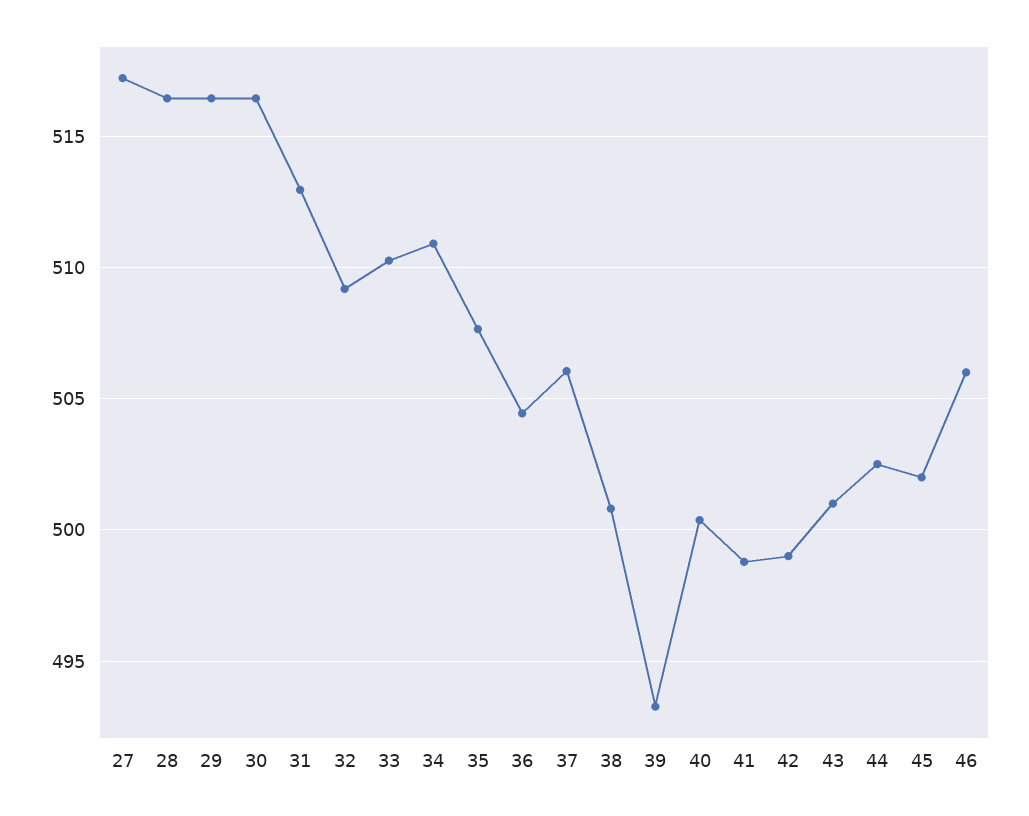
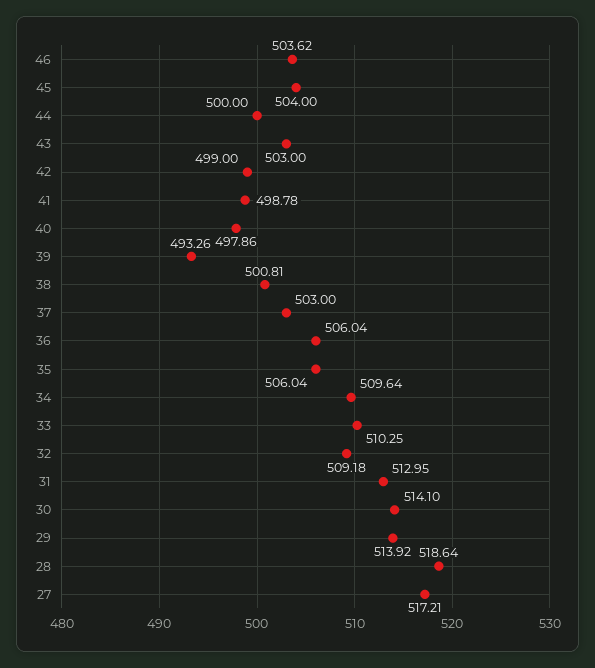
28: 516.5 -> 518.64
29: 516.5 -> 513.92
30: 516.5 -> 514.1
34: 511 -> 509.64
35: 507.5 -> 506.04
36: 504.5 -> 506.04
37: 506 -> 503
40: 500.5 -> 497.86
43: 501 -> 503
44: 502.5 -> 500
45: 502 -> 504
46: 506 -> 503.62

